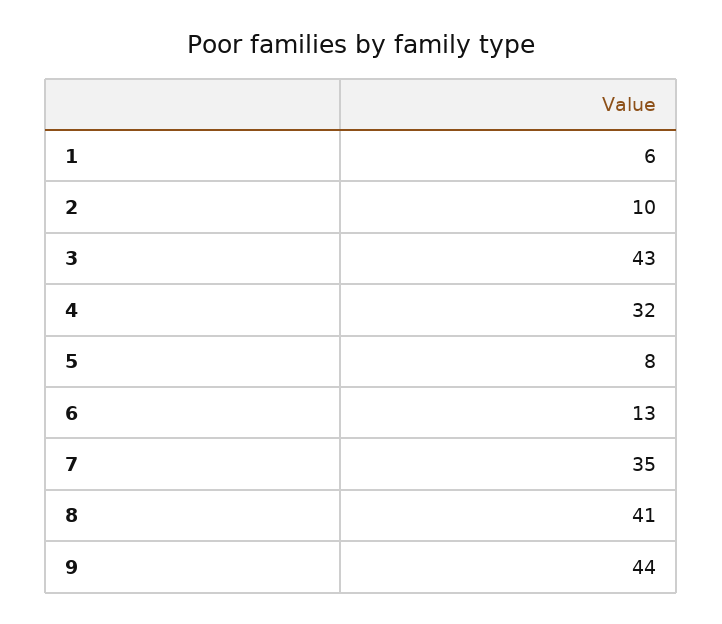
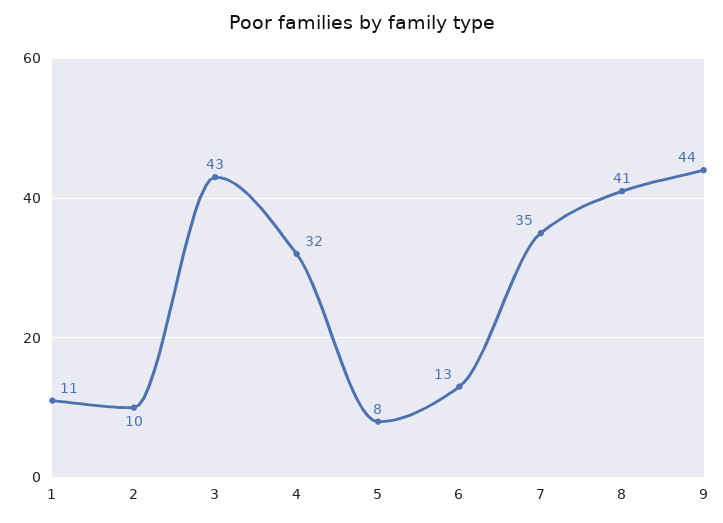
1: 6 -> 11

